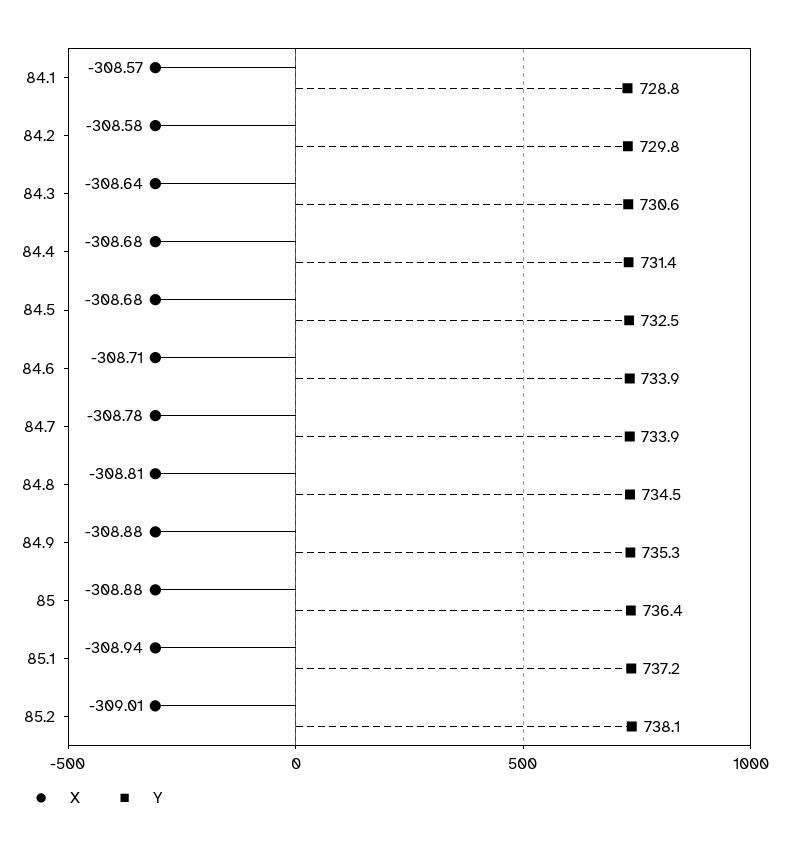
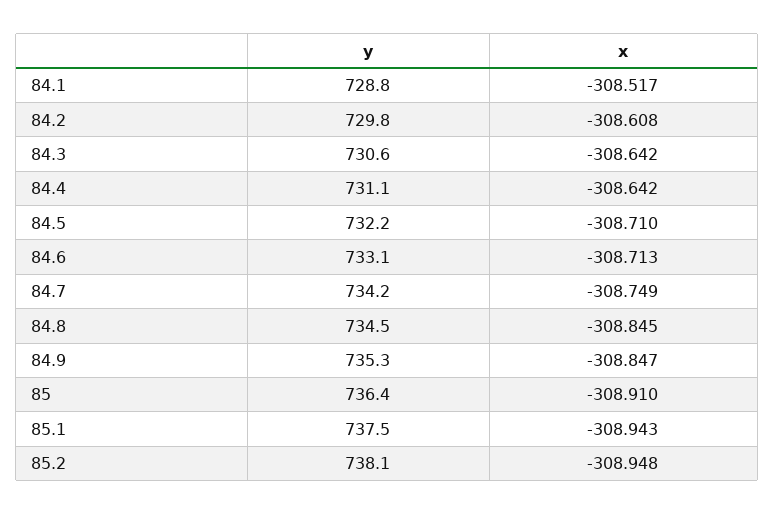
X, 84.1: -308.57 -> -308.517
X, 84.2: -308.58 -> -308.608
X, 84.4: -308.68 -> -308.642
Y, 84.4: 731.4 -> 731.1
X, 84.5: -308.68 -> -308.71
Y, 84.5: 732.5 -> 732.2
Y, 84.6: 733.9 -> 733.1
X, 84.7: -308.78 -> -308.749
Y, 84.7: 733.9 -> 734.2
X, 84.8: -308.81 -> -308.845
X, 84.9: -308.88 -> -308.847
X, 85: -308.88 -> -308.91
Y, 85.1: 737.2 -> 737.5
X, 85.2: -309.01 -> -308.948

